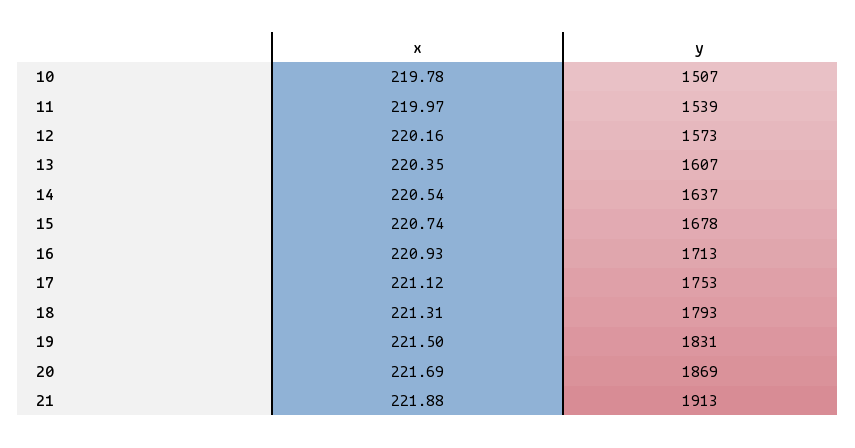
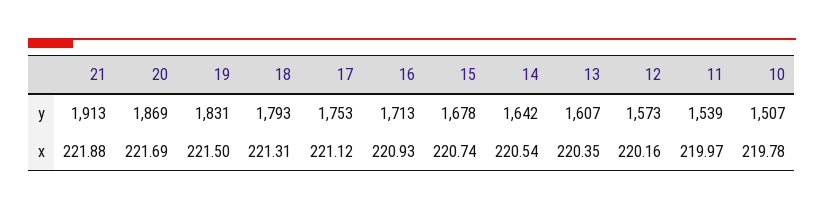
y, 14: 1637 -> 1642

